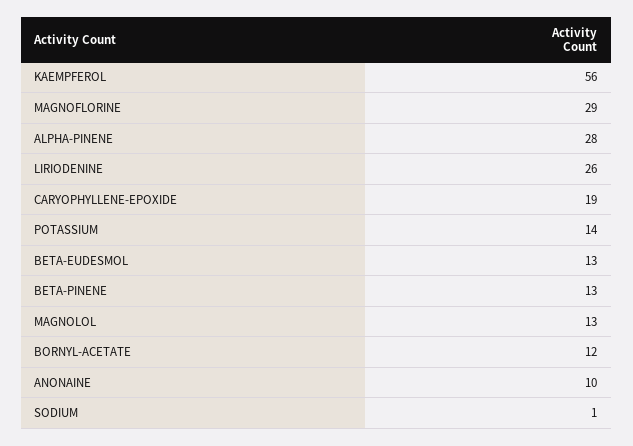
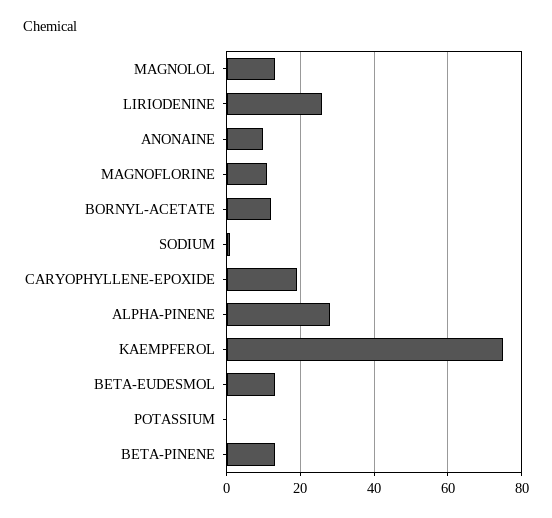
KAEMPFEROL: 56 -> 75
MAGNOFLORINE: 29 -> 10
POTASSIUM: 14 -> 0

